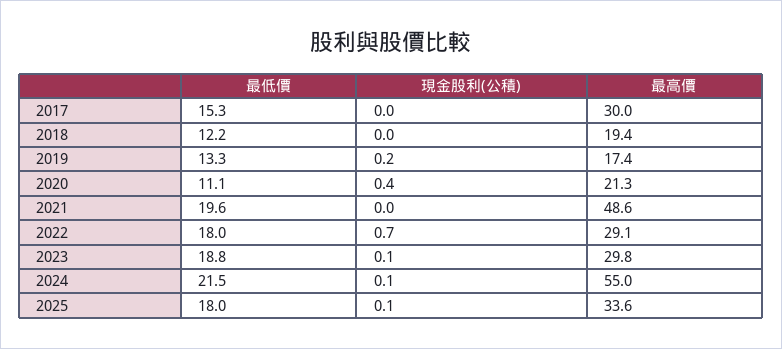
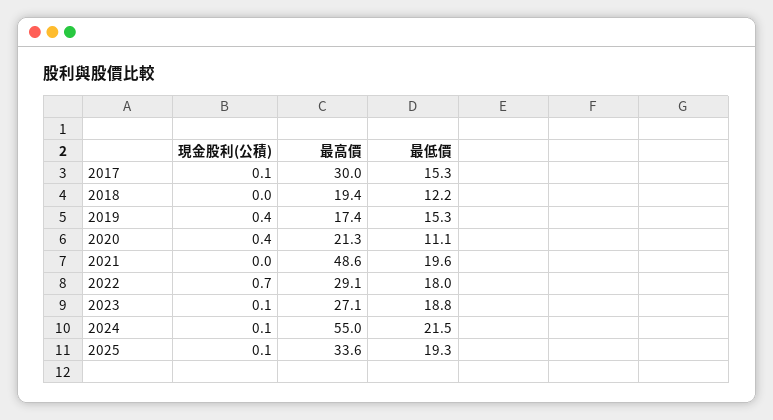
現金股利(公積), 2017: 0 -> 0.1
最低價, 2019: 13.3 -> 15.3
現金股利(公積), 2019: 0.2 -> 0.4
最高價, 2023: 29.8 -> 27.1
最低價, 2025: 18 -> 19.3

